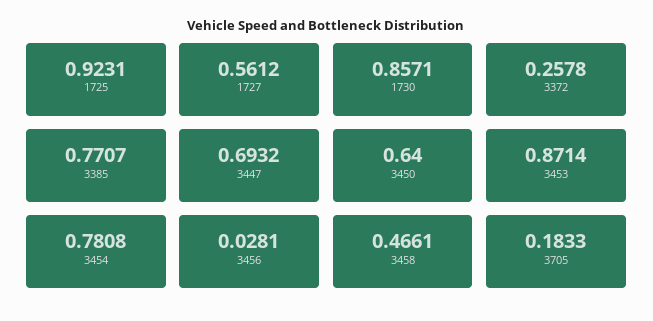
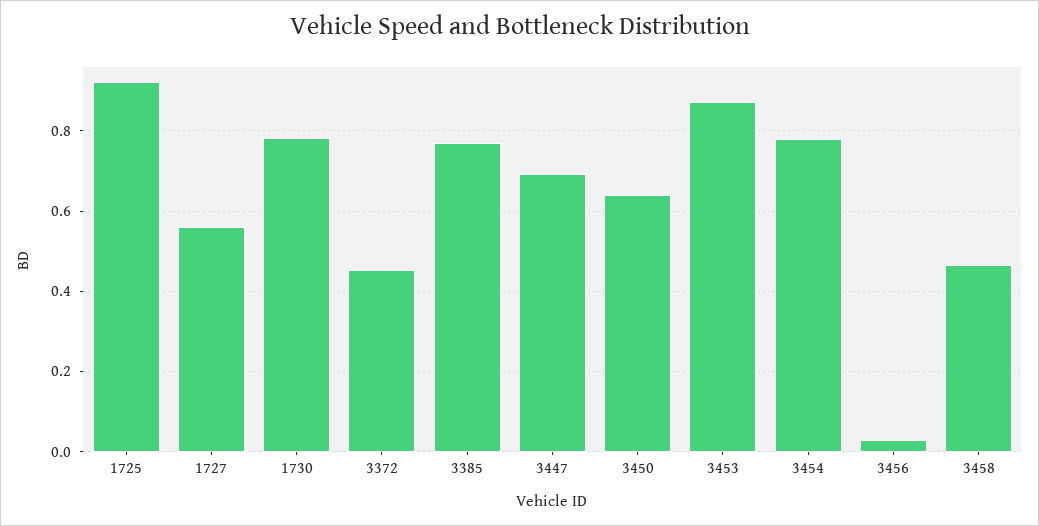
1730: 0.8571 -> 0.78
3372: 0.2578 -> 0.46
3705: 0.1833 -> none

